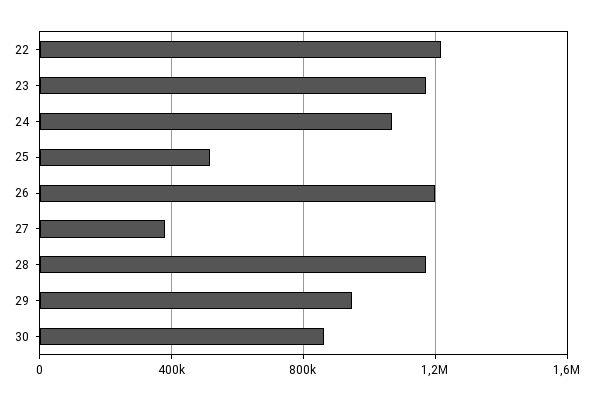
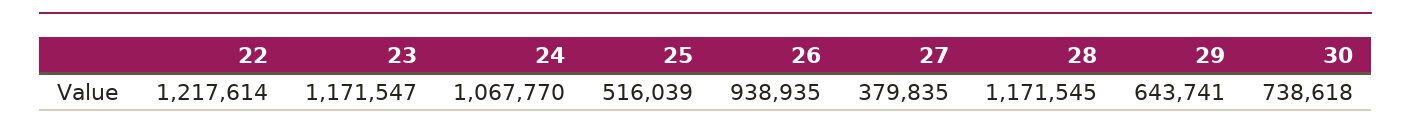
26: 1200000 -> 938935
29: 950000 -> 643741
30: 850000 -> 738618

